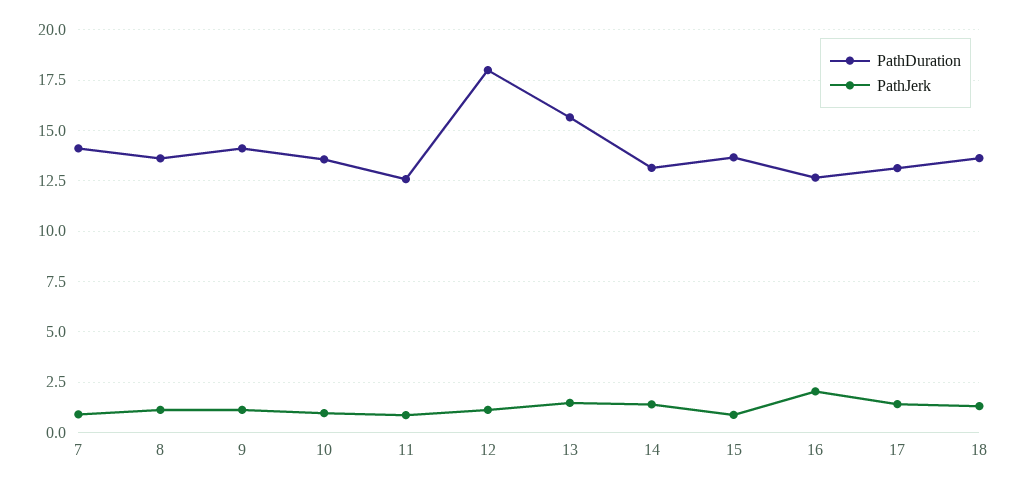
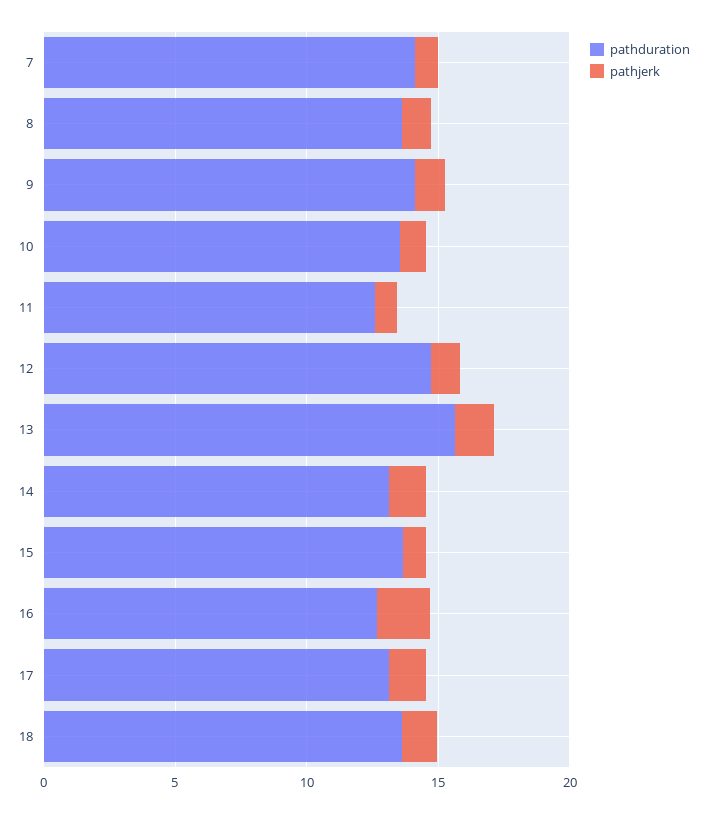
PathDuration, 12: 18 -> 15

